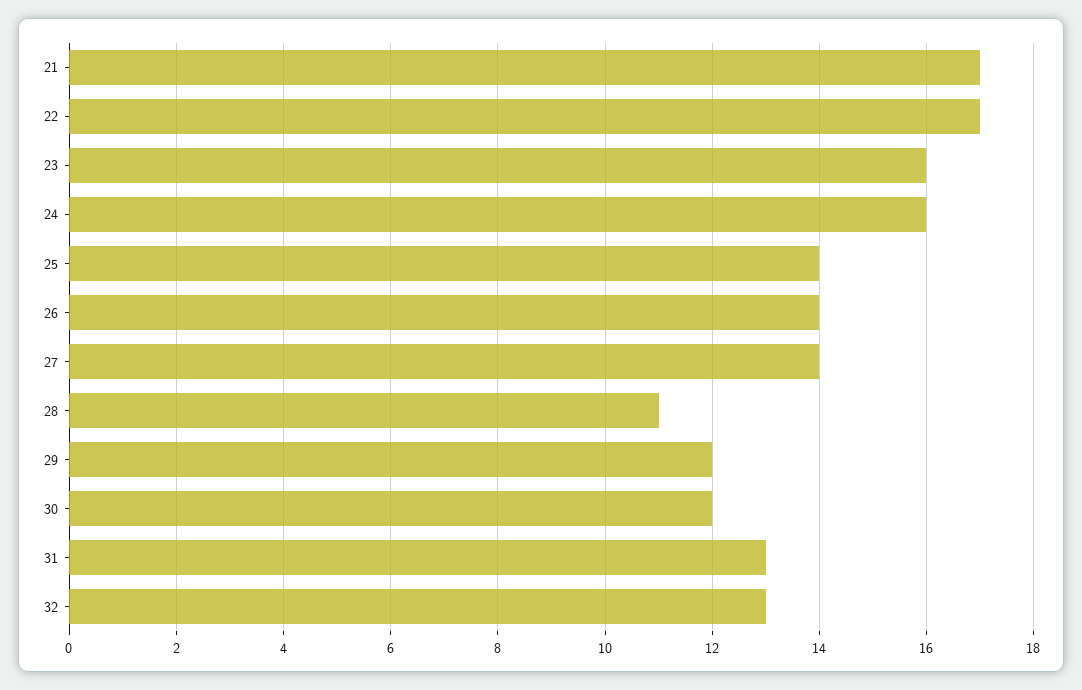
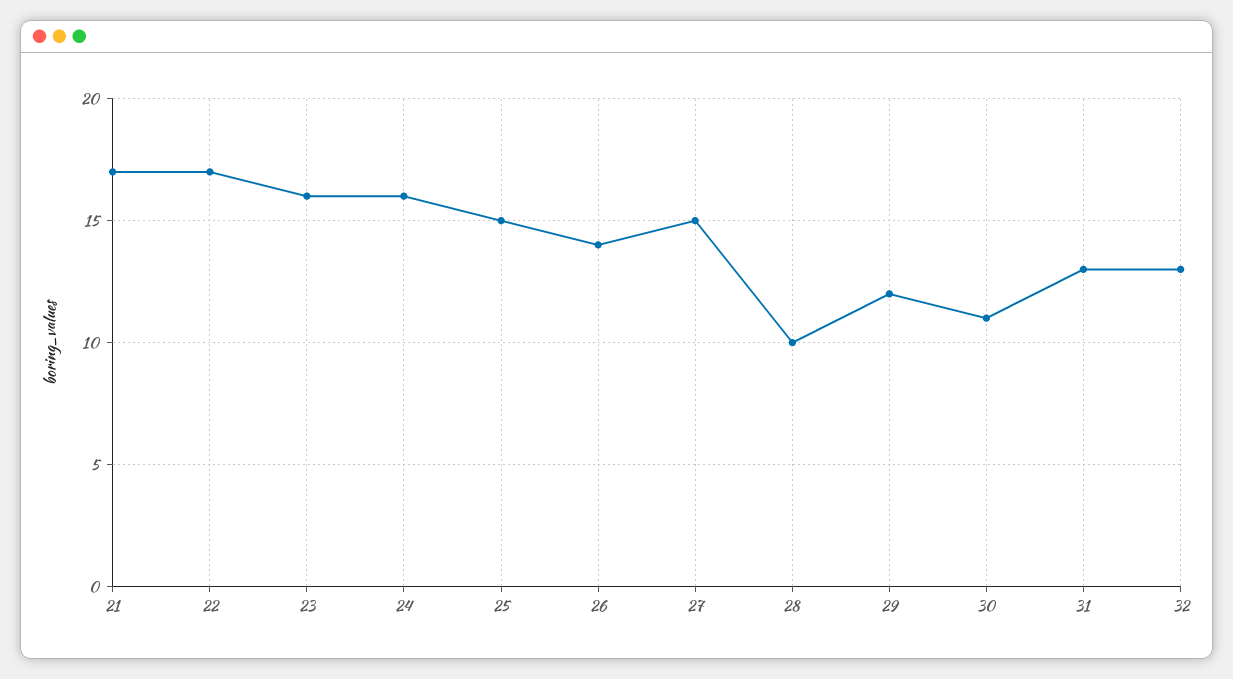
25: 14 -> 15
27: 14 -> 15
28: 11 -> 10
30: 12 -> 11

